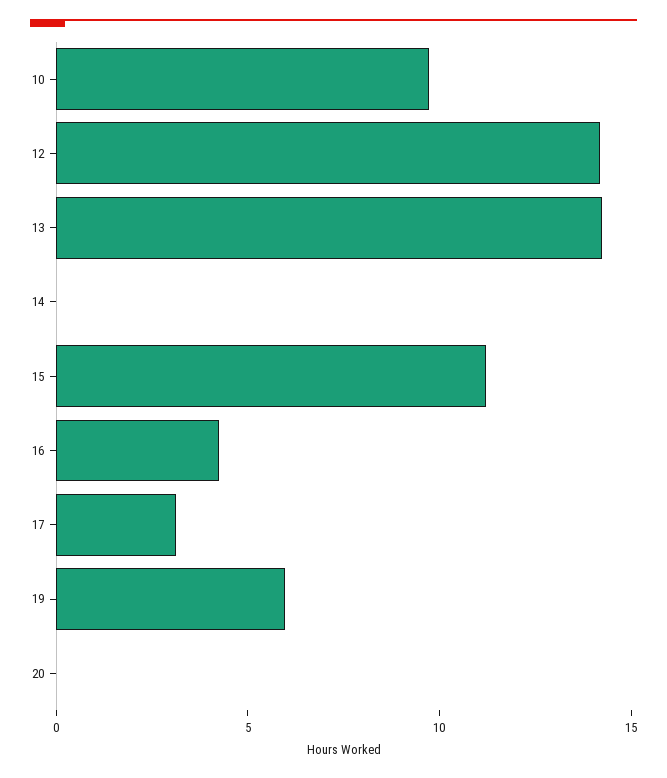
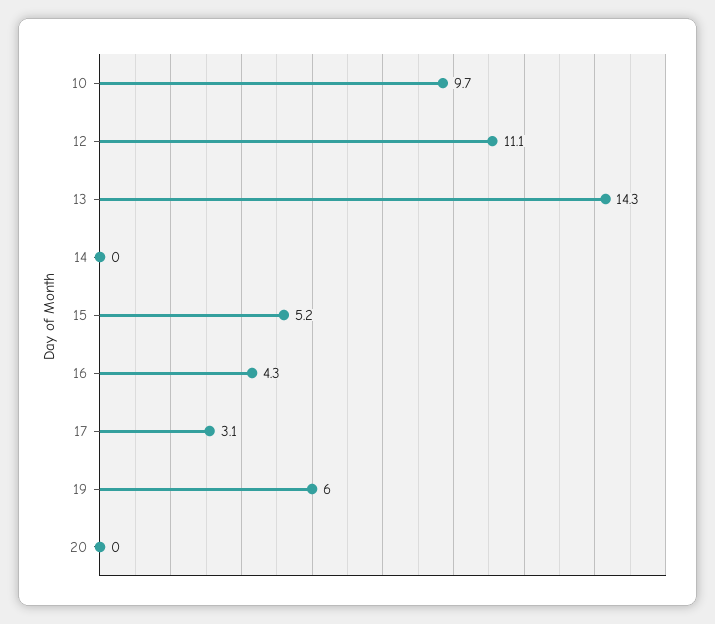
12: 14 -> 11.1
15: 11 -> 5.2

